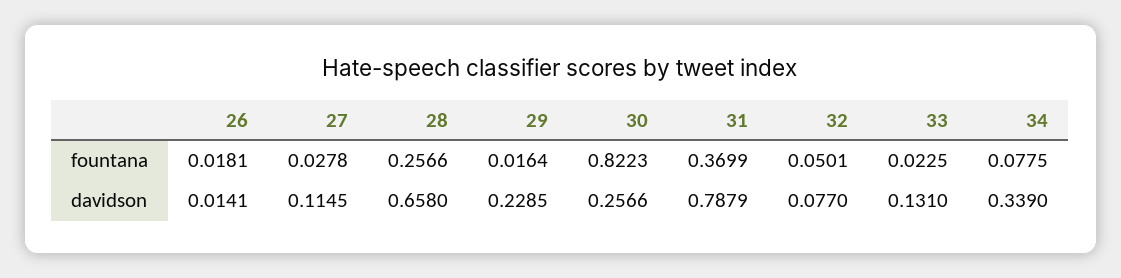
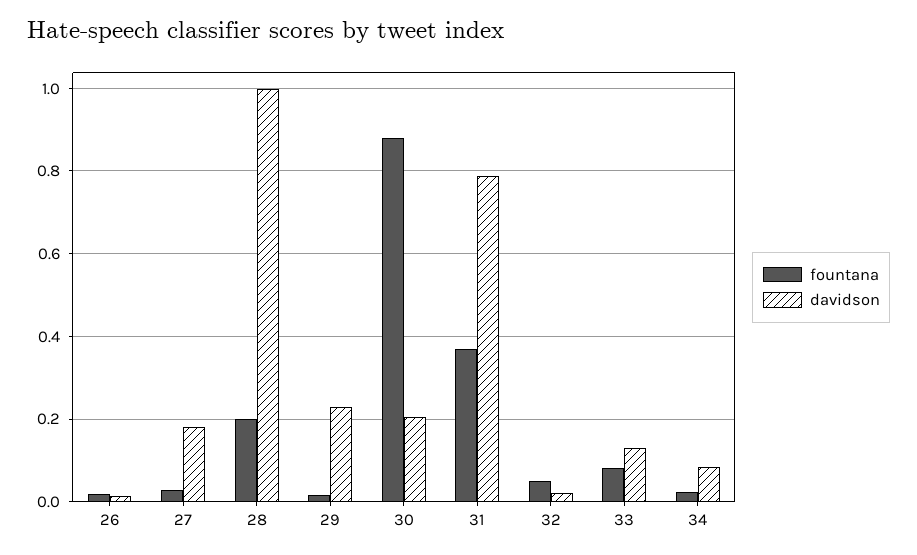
fountana, 28: 0.2566 -> 0.2
fountana, 30: 0.8223 -> 0.88
fountana, 33: 0.0225 -> 0.08
fountana, 34: 0.0775 -> 0.02
davidson, 27: 0.1145 -> 0.18
davidson, 28: 0.658 -> 1
davidson, 30: 0.2566 -> 0.2
davidson, 32: 0.077 -> 0.02
davidson, 34: 0.339 -> 0.08

